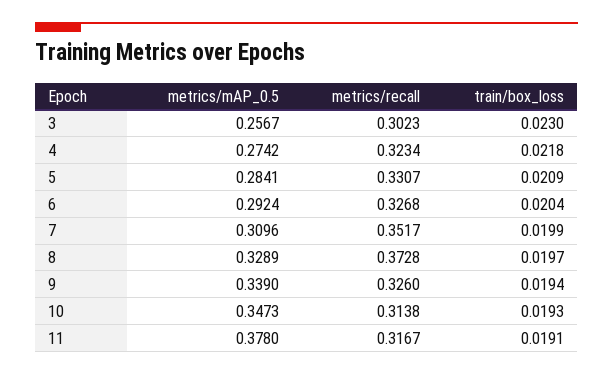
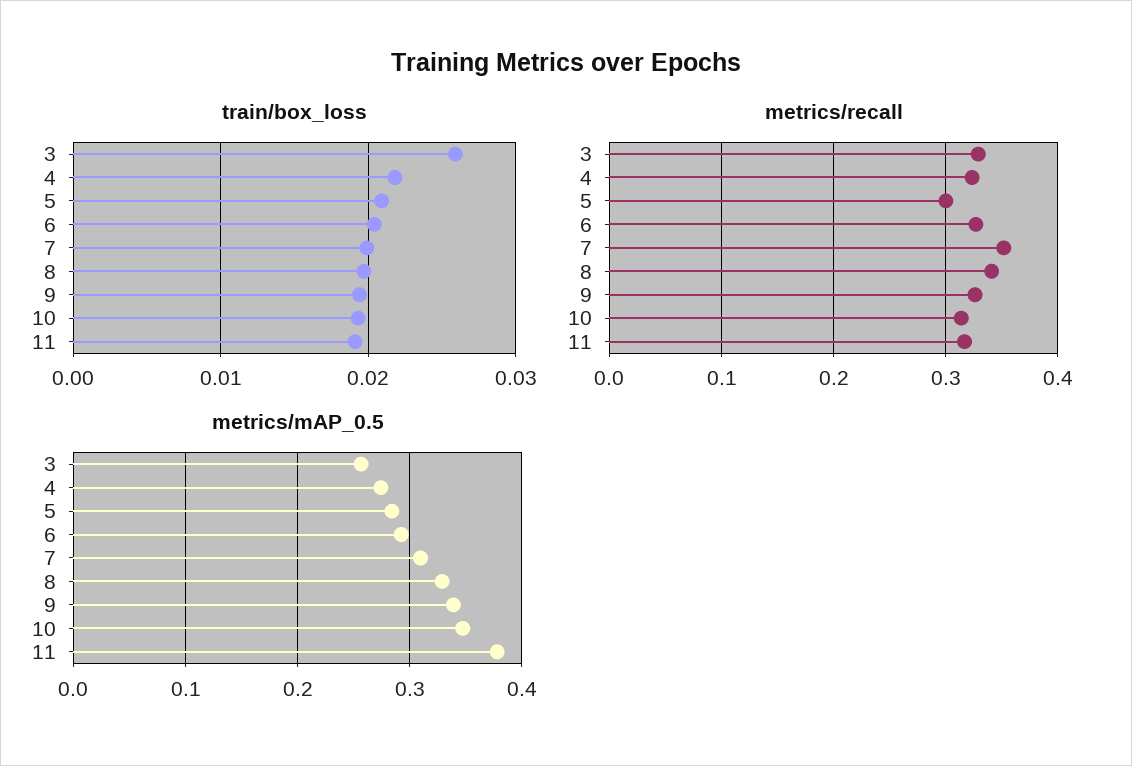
metrics/recall, 3: 0.3023 -> 0.33
train/box_loss, 3: 0.023 -> 0.026
metrics/recall, 5: 0.3307 -> 0.3
metrics/recall, 8: 0.3728 -> 0.34

